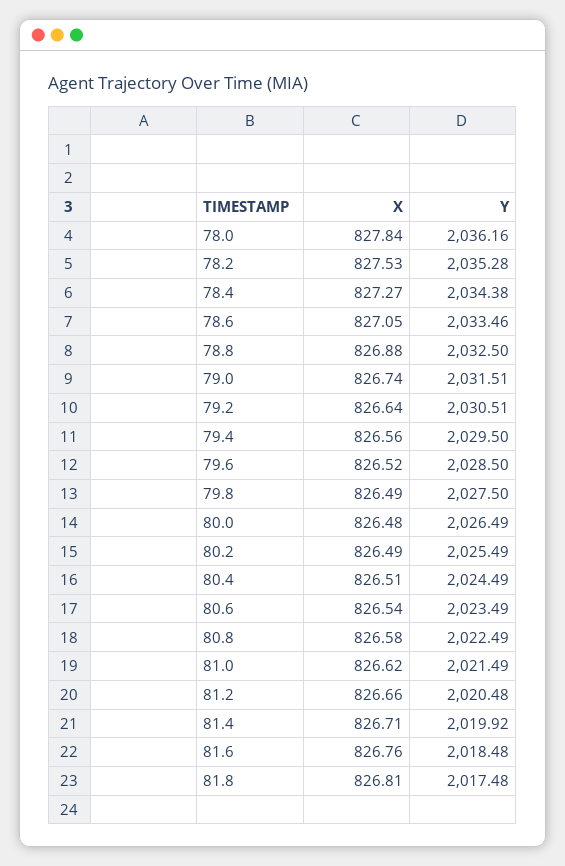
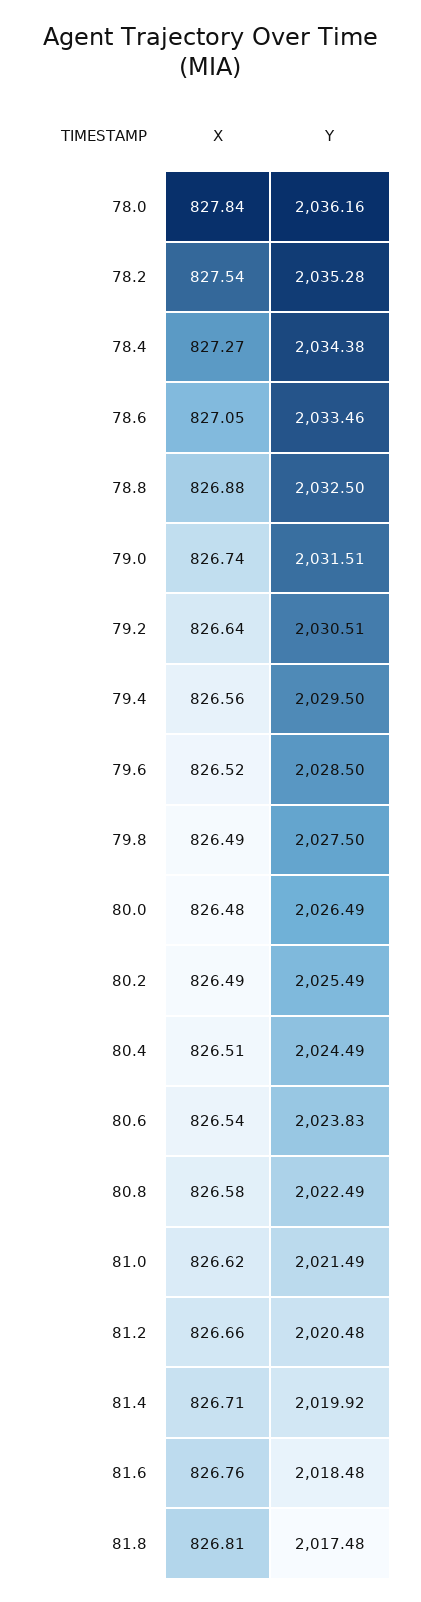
X, 78.2: 827.53 -> 827.54
Y, 80.6: 2023.49 -> 2023.83

